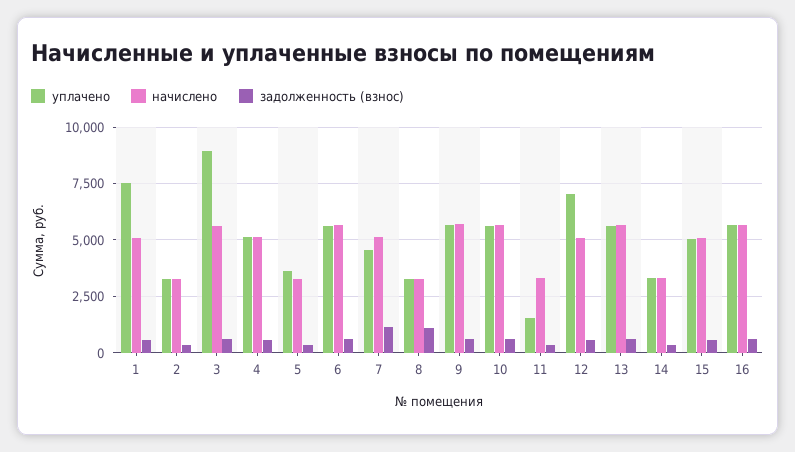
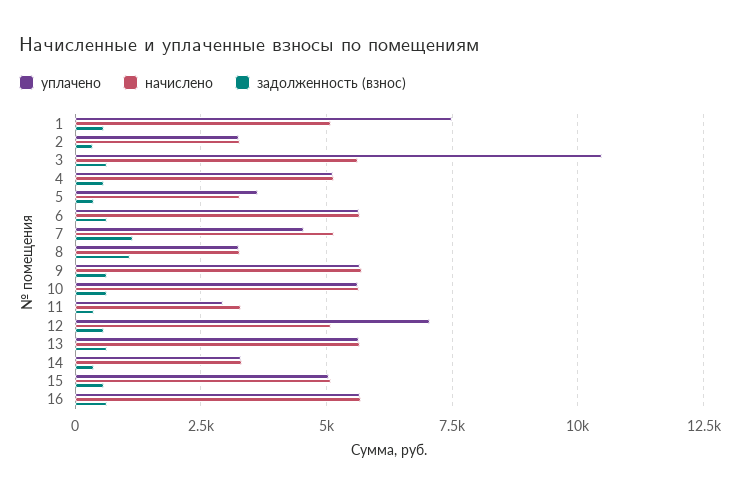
уплачено, 3: 9000 -> 10500
уплачено, 11: 1500 -> 3000

